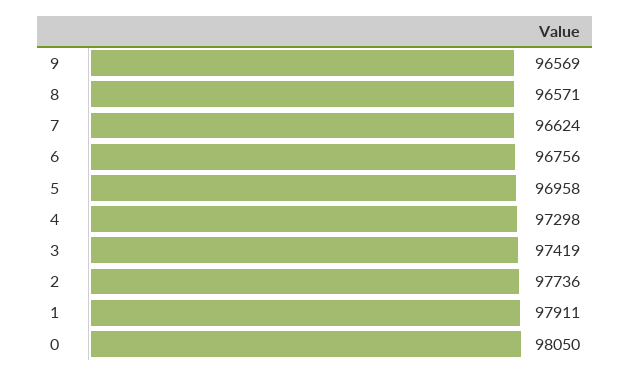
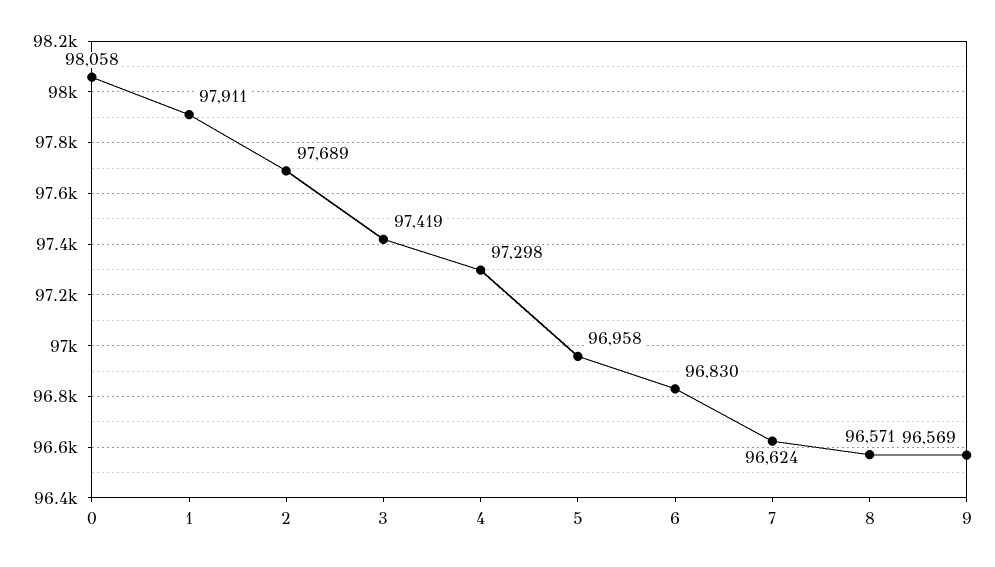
6: 96756 -> 96830
2: 97736 -> 97689
0: 98050 -> 98058

